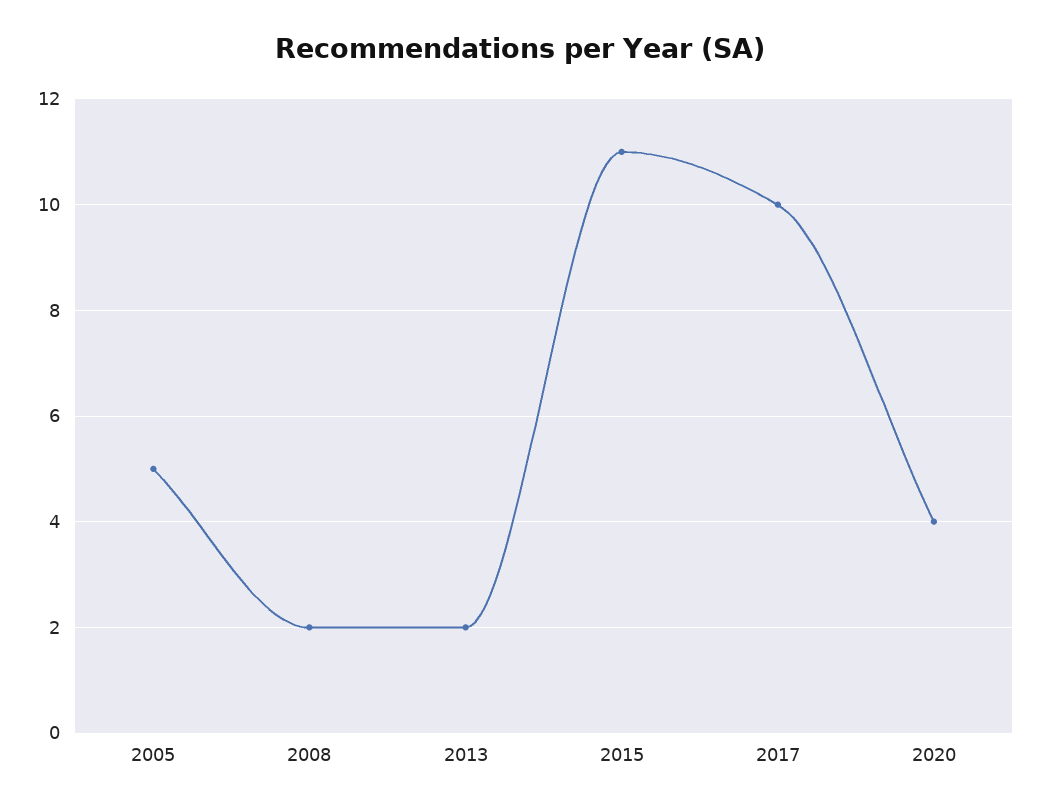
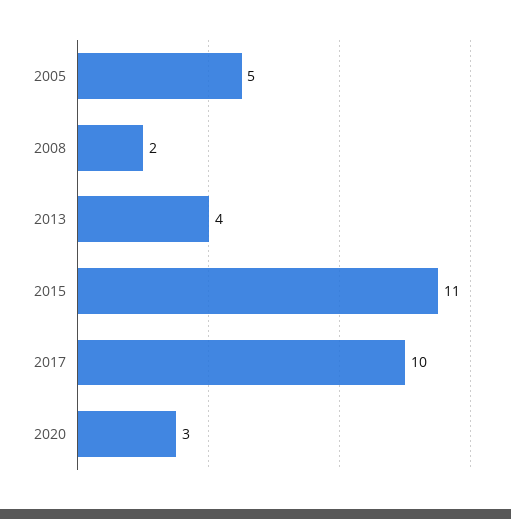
2013: 2 -> 4
2020: 4 -> 3

